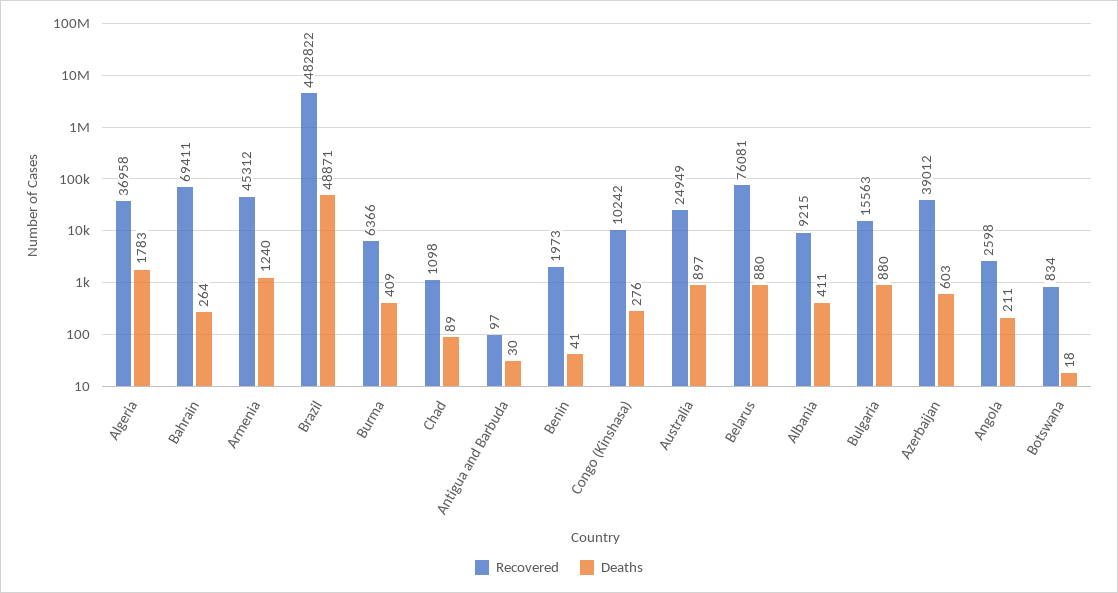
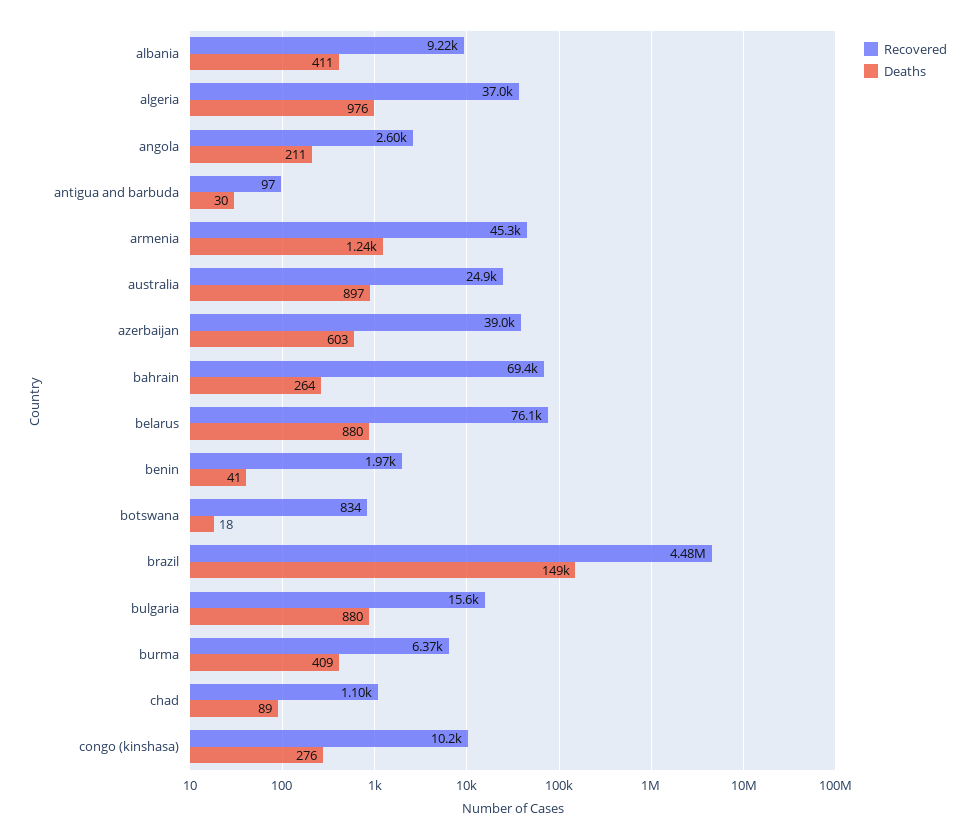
Deaths, Algeria: 1783 -> 976
Deaths, Brazil: 48871 -> 149000

